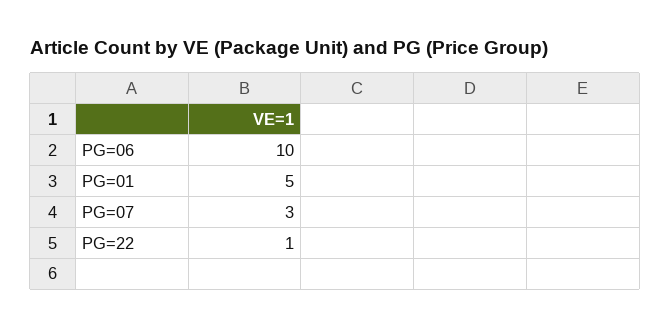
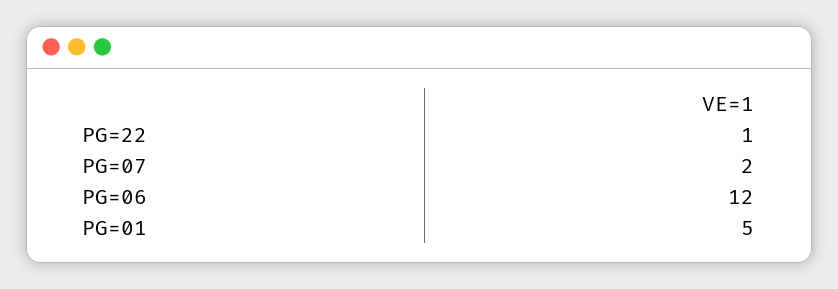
PG=06: 10 -> 12
PG=07: 3 -> 2

